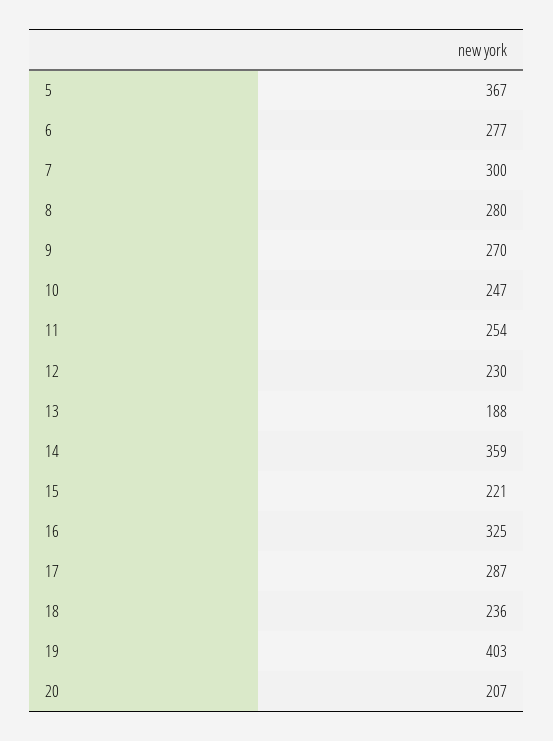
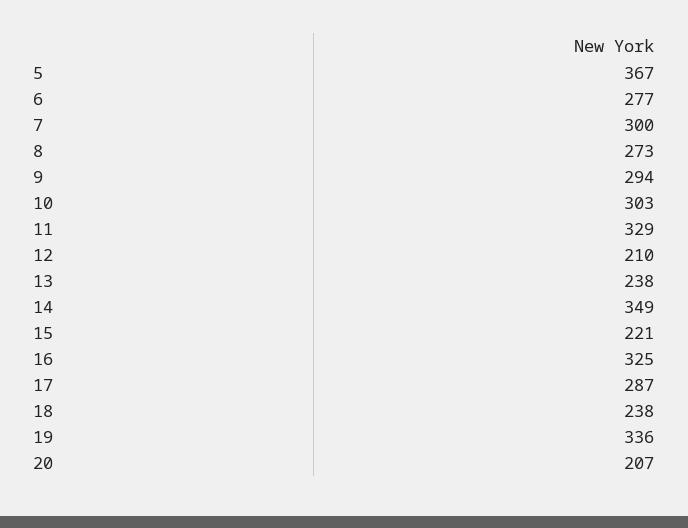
8: 280 -> 273
9: 270 -> 294
10: 247 -> 303
11: 254 -> 329
12: 230 -> 210
13: 188 -> 238
14: 359 -> 349
18: 236 -> 238
19: 403 -> 336

